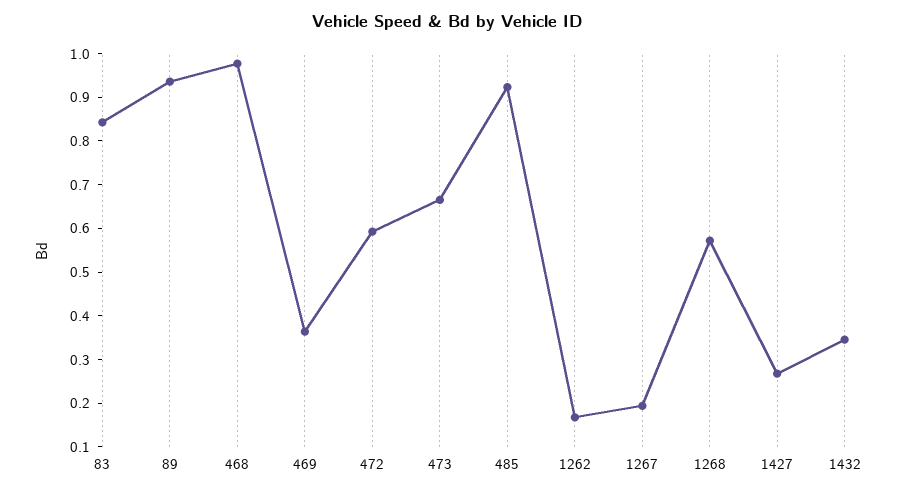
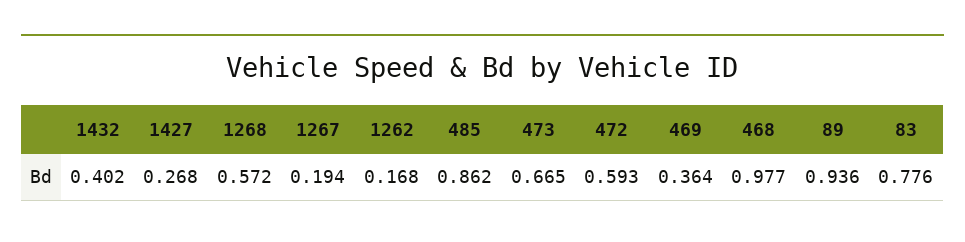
83: 0.84 -> 0.776
485: 0.92 -> 0.862
1432: 0.34 -> 0.402

